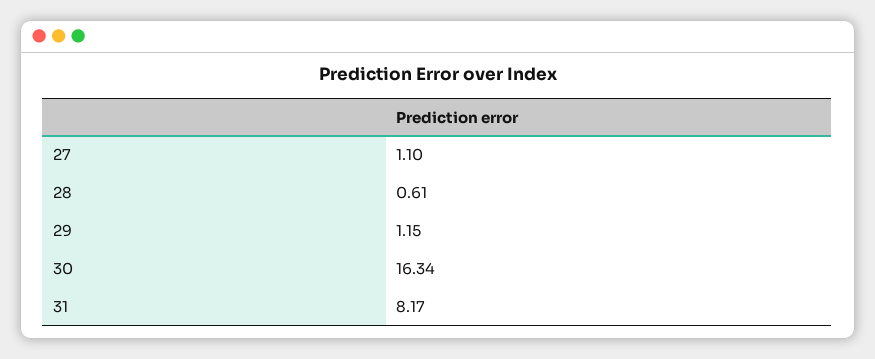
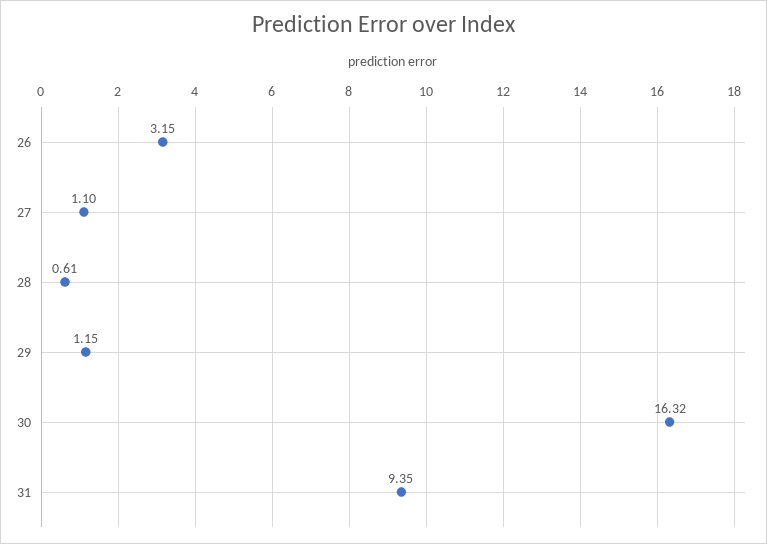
30: 16.34 -> 16.32
31: 8.17 -> 9.35
26: none -> 3.15

